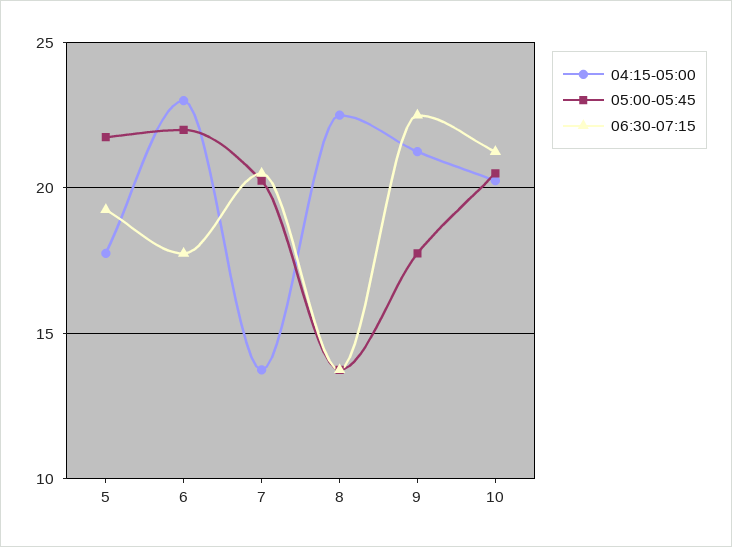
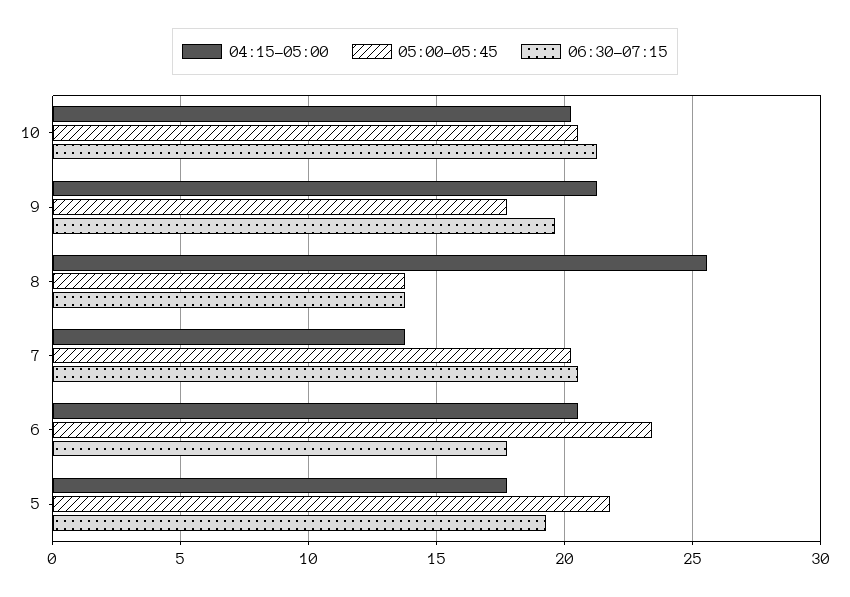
04:15-05:00, 6: 23 -> 20.5
05:00-05:45, 6: 22 -> 23.5
04:15-05:00, 8: 22.5 -> 25.5
06:30-07:15, 9: 22.5 -> 19.5

